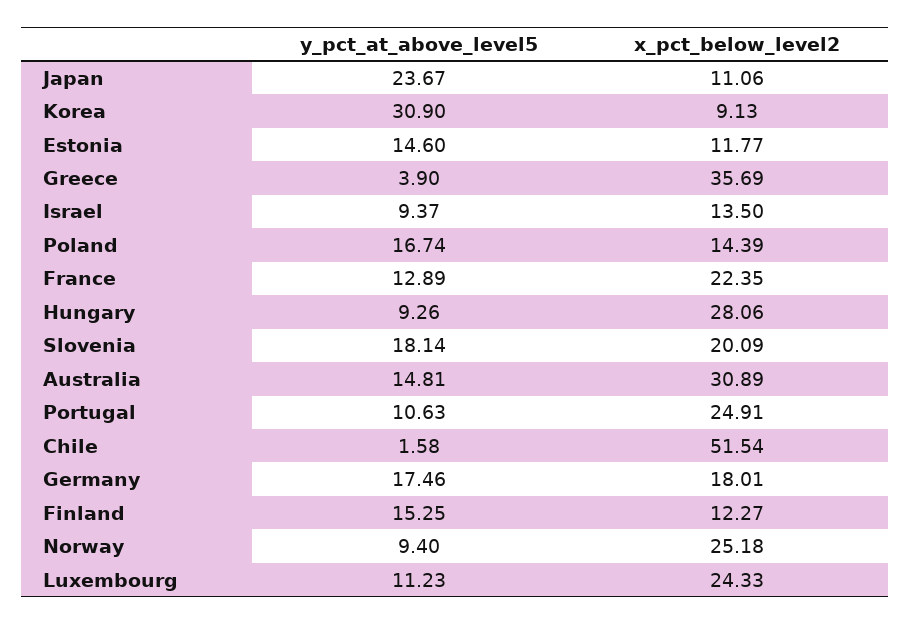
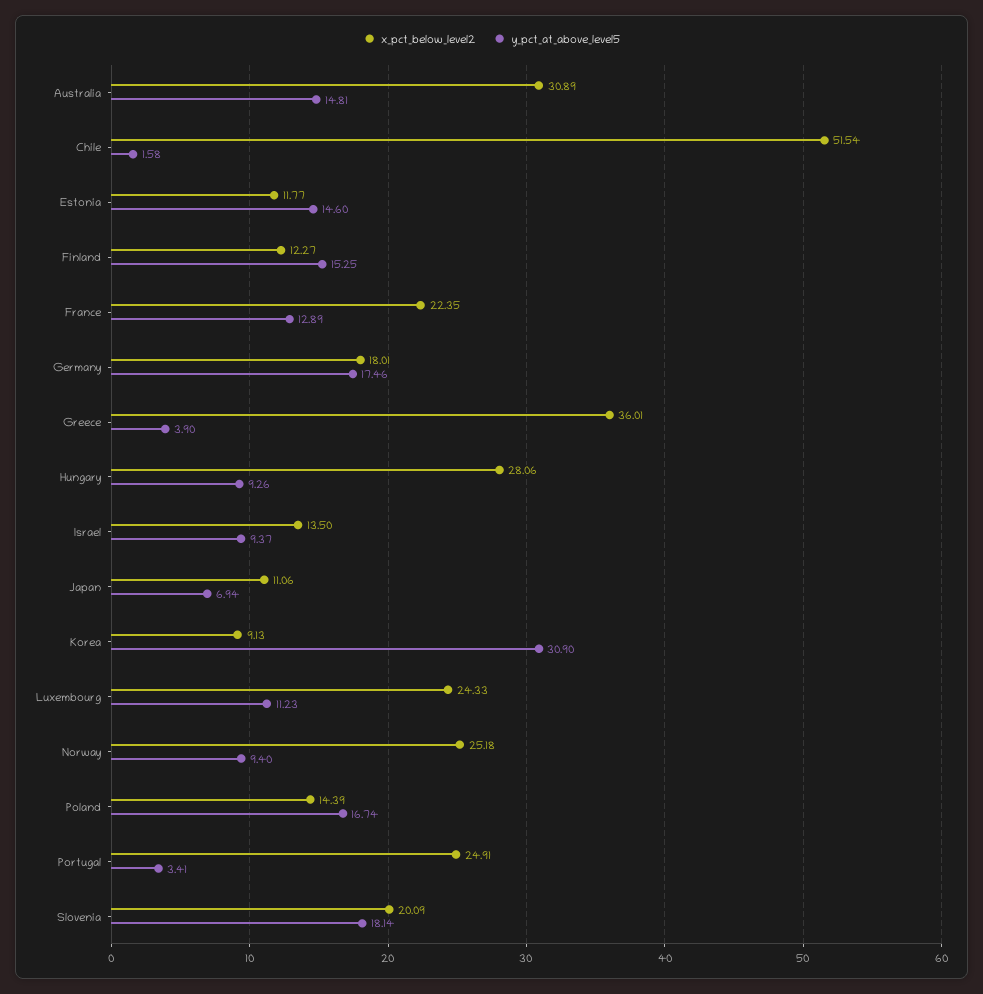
y_pct_at_above_level5, Japan: 23.67 -> 6.94
x_pct_below_level2, Greece: 35.69 -> 36.01
y_pct_at_above_level5, Portugal: 10.63 -> 3.41

